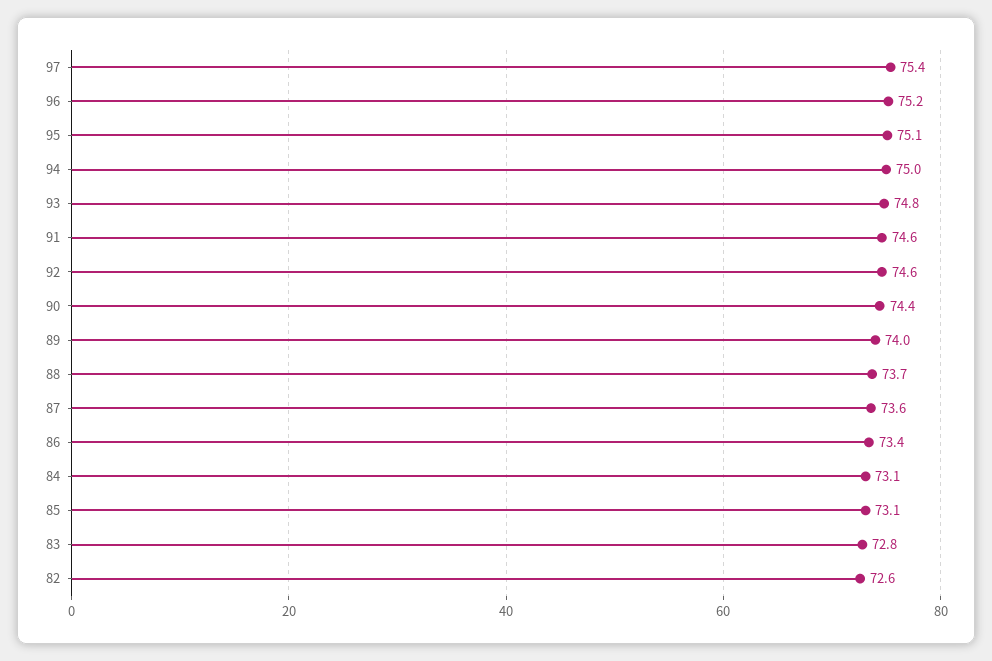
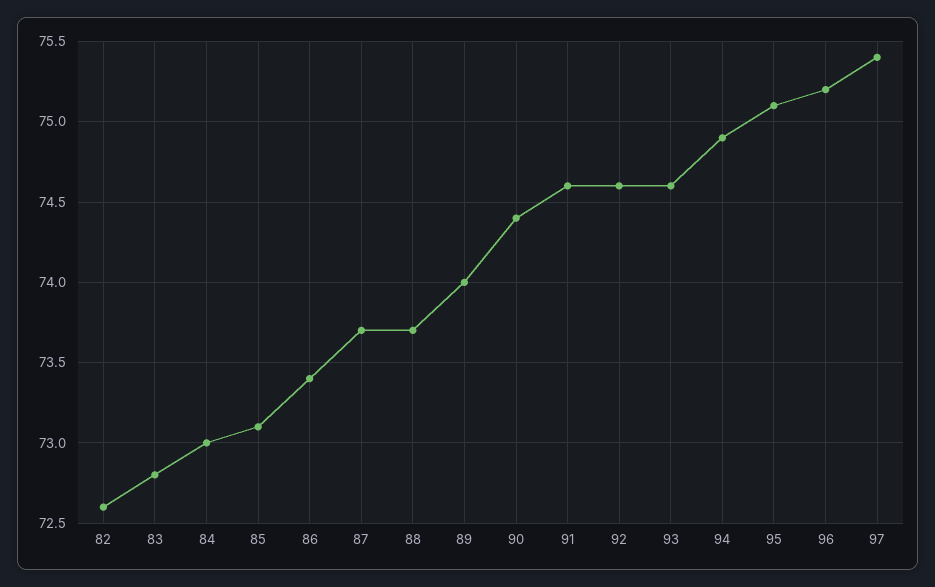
94: 75 -> 74.9
93: 74.8 -> 74.6
87: 73.6 -> 73.7
84: 73.1 -> 73

